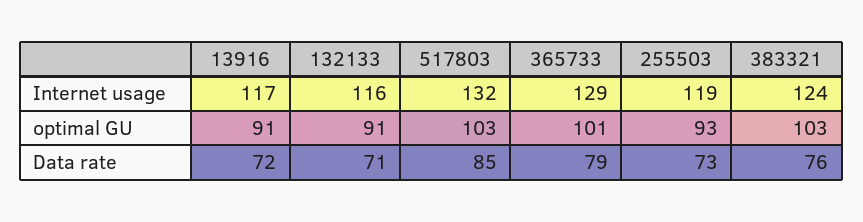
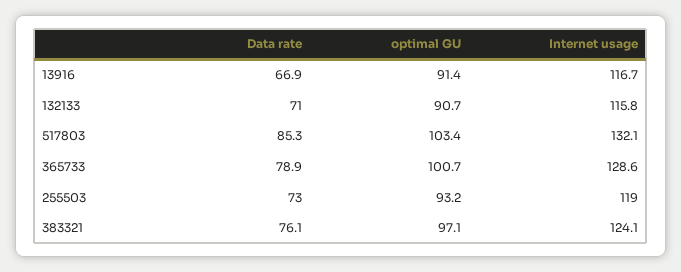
383321, optimal GU: 103 -> 97.1
13916, Data rate: 72 -> 66.9

